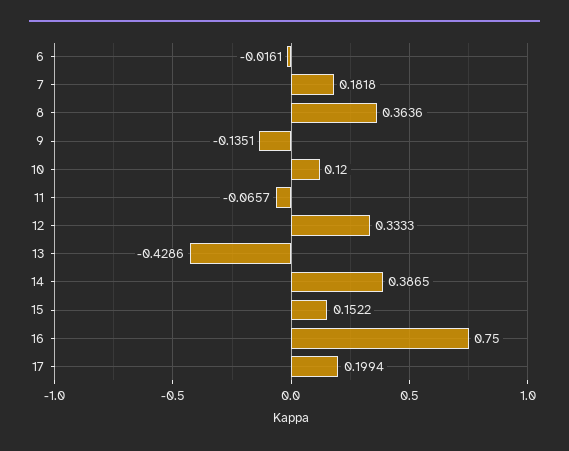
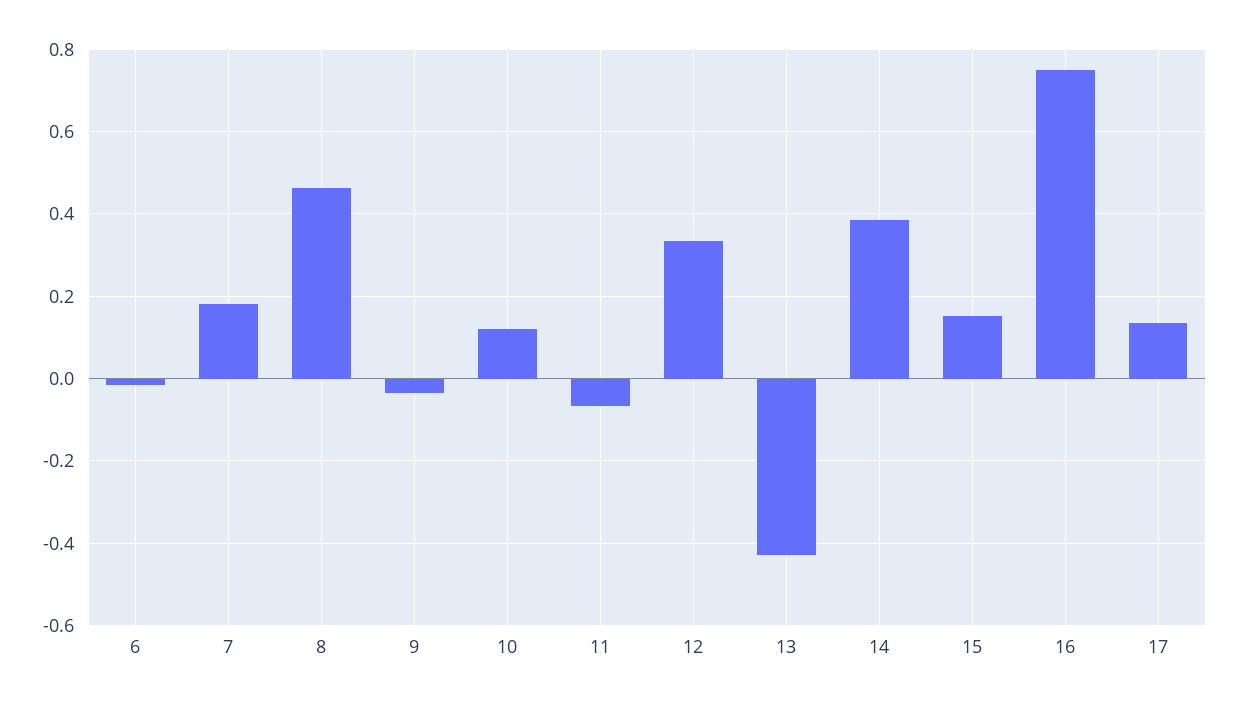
8: 0.3636 -> 0.46
9: -0.1351 -> -0.04
17: 0.1994 -> 0.14

